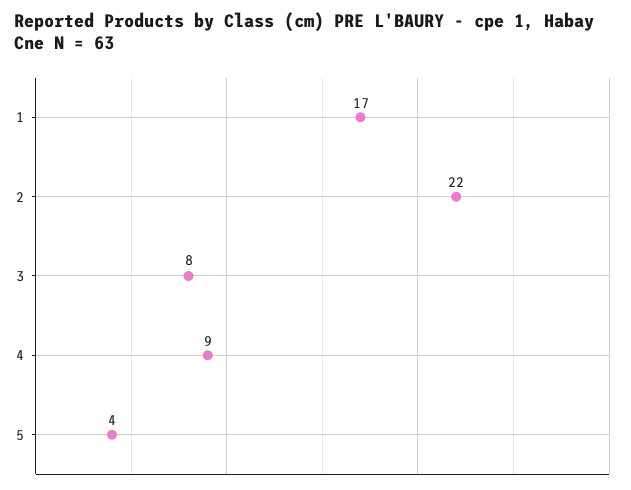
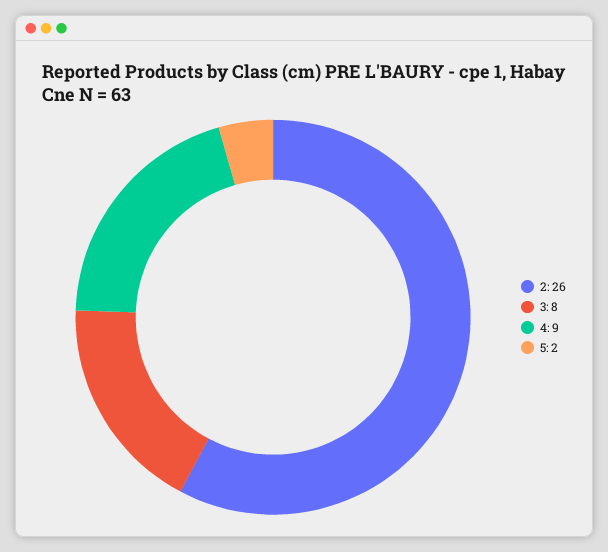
1: 17 -> none
2: 22 -> 26
5: 4 -> 2

